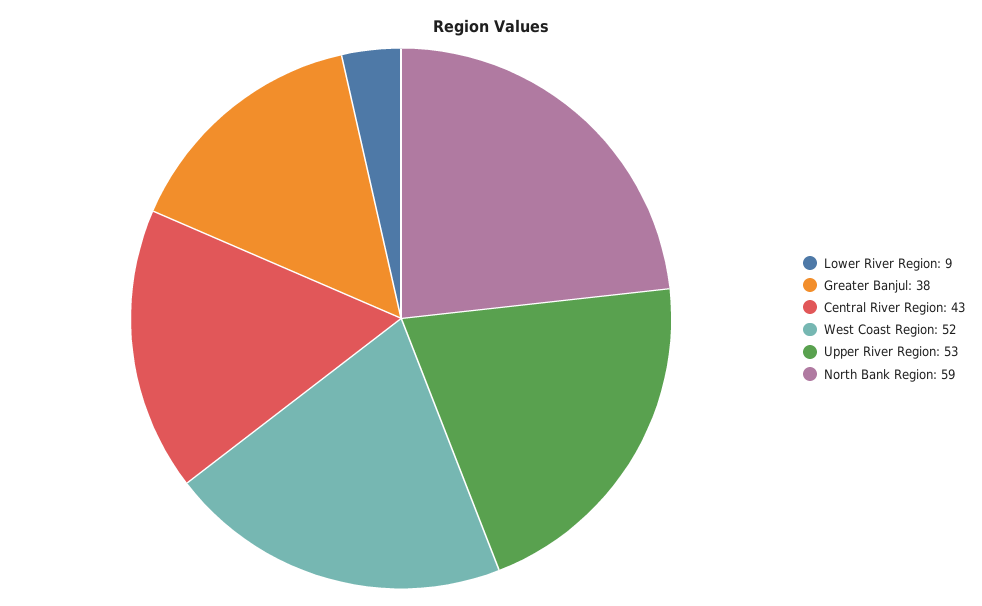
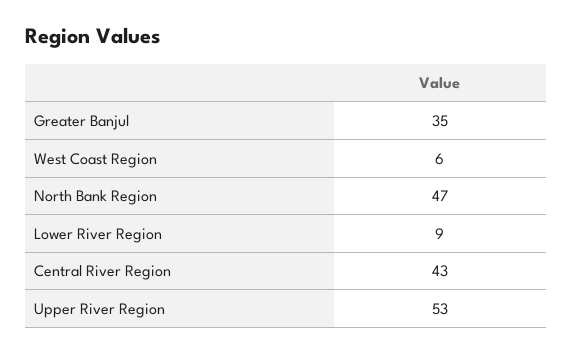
Greater Banjul: 38 -> 35
West Coast Region: 52 -> 6
North Bank Region: 59 -> 47

